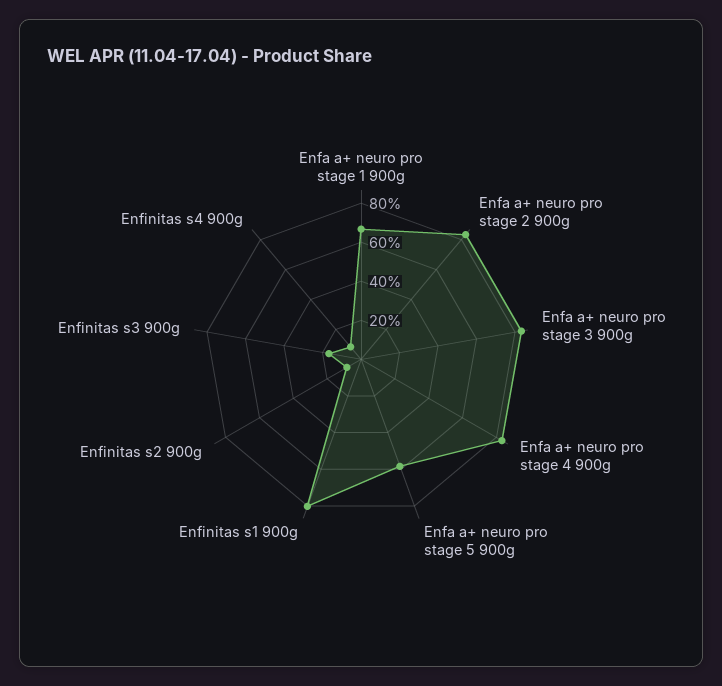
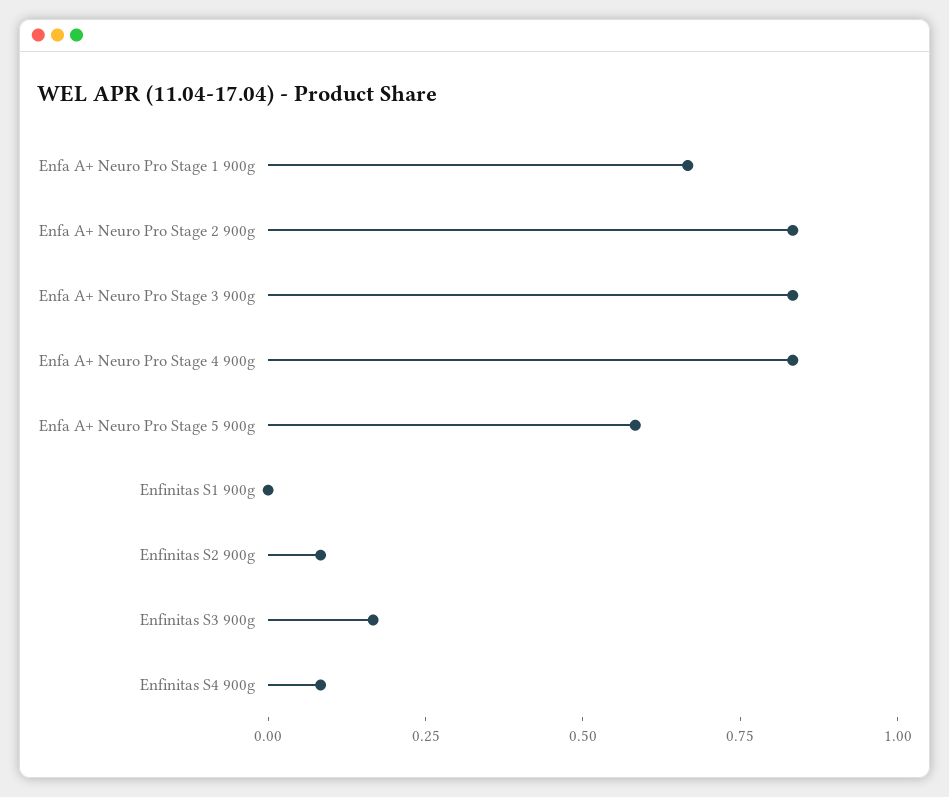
Enfinitas s1 900g: 0.8 -> 0

